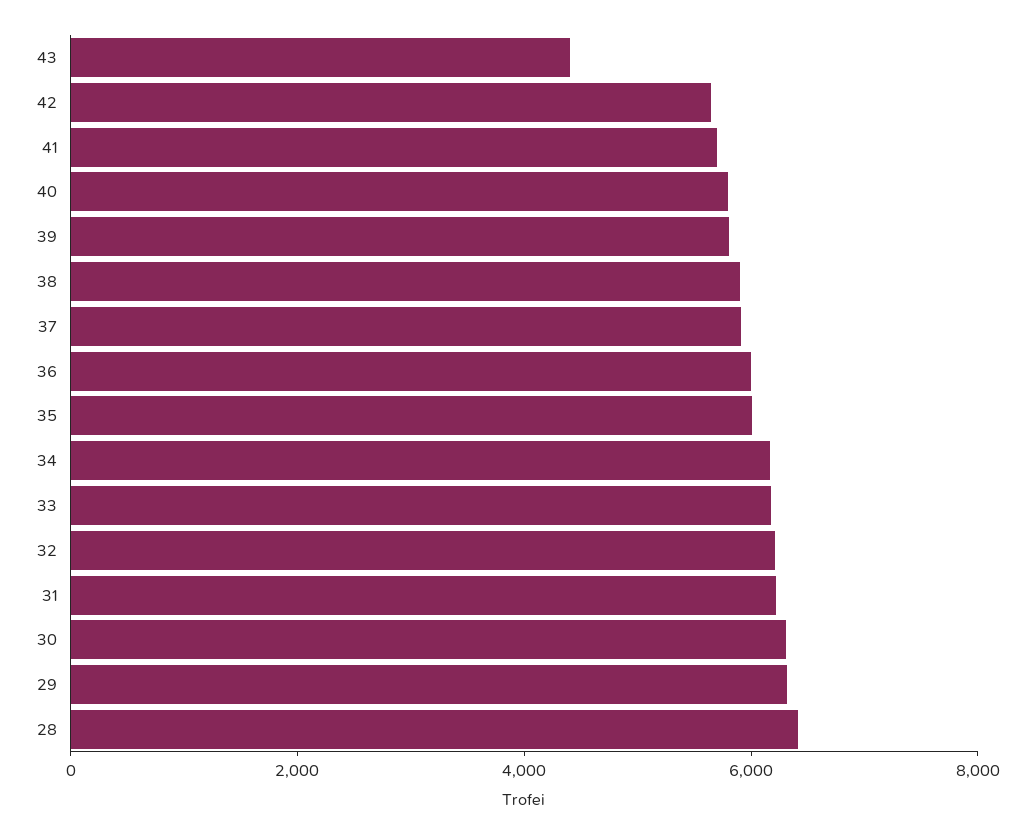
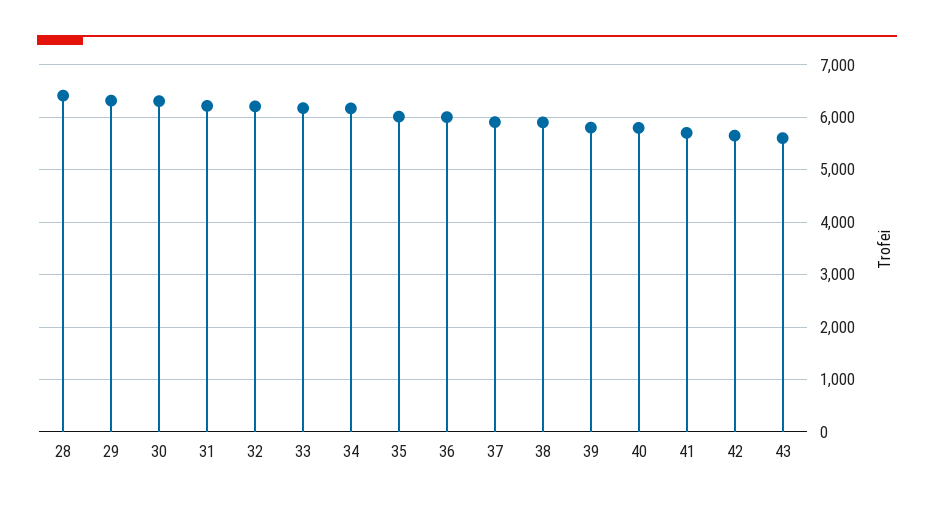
43: 4500 -> 5600

